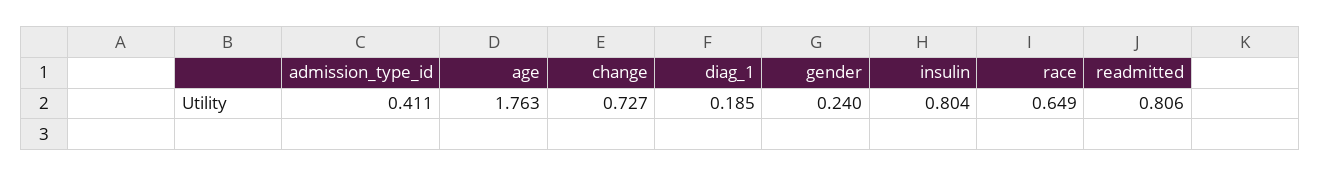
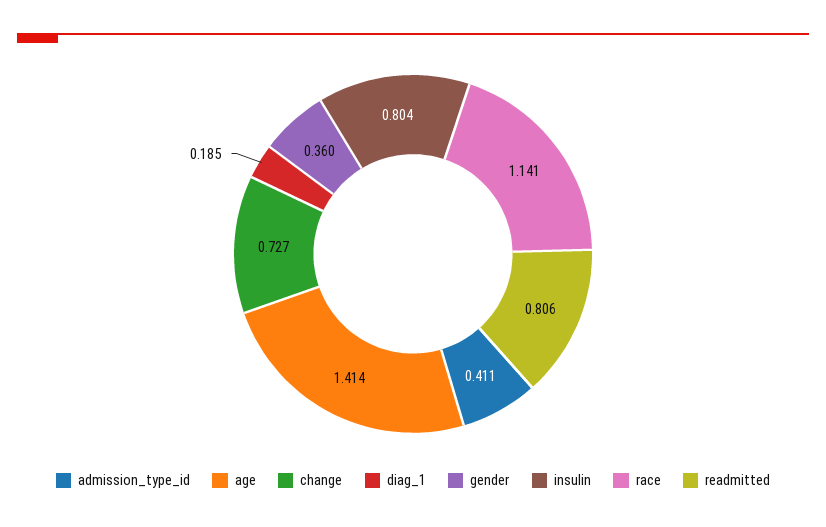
age: 1.763 -> 1.414
gender: 0.24 -> 0.36
race: 0.649 -> 1.141

